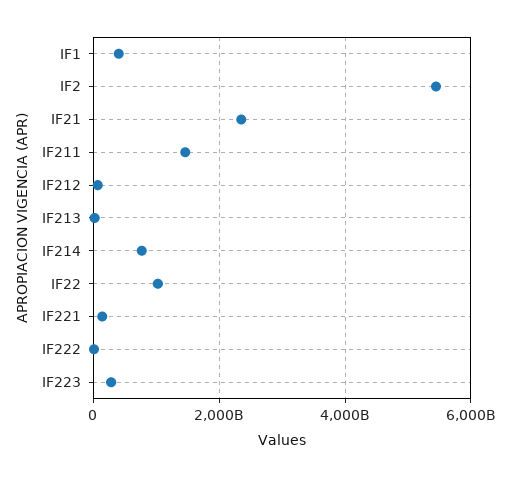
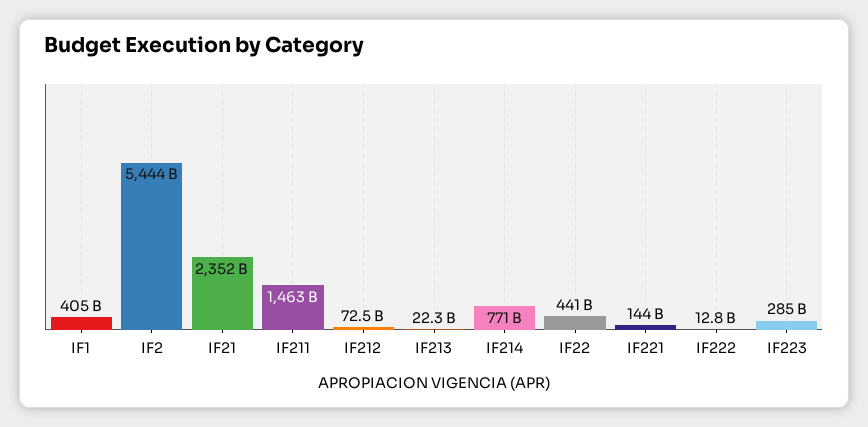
IF22: 1000000000000 -> 441000000000

